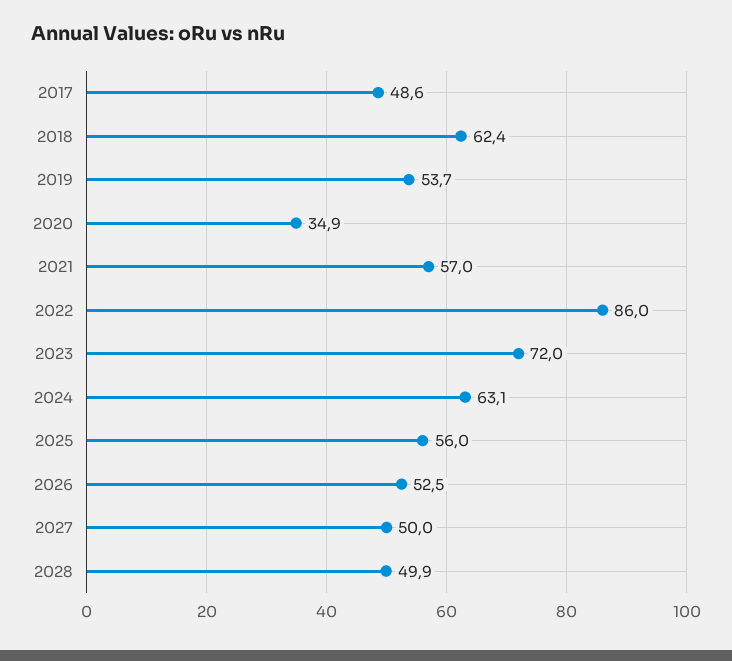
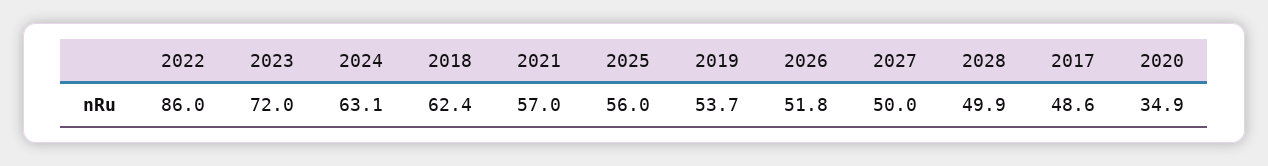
2026: 52.5 -> 51.8

